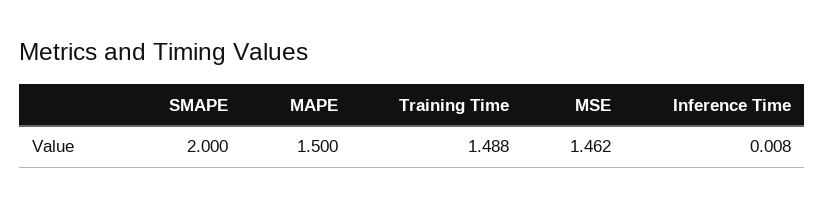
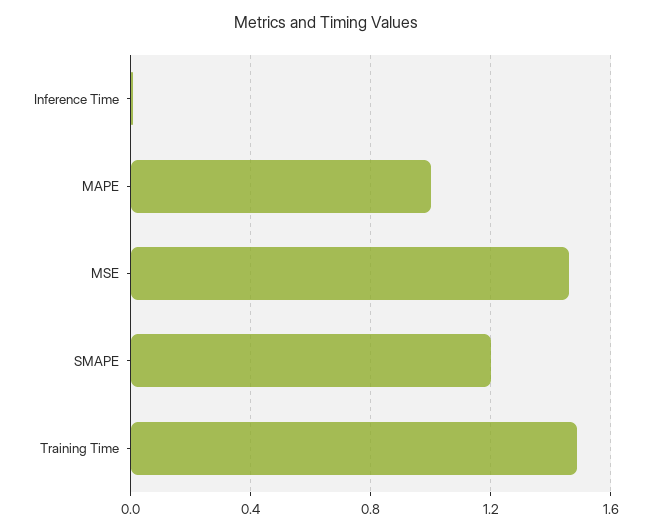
SMAPE: 2 -> 1.2
MAPE: 1.5 -> 1

